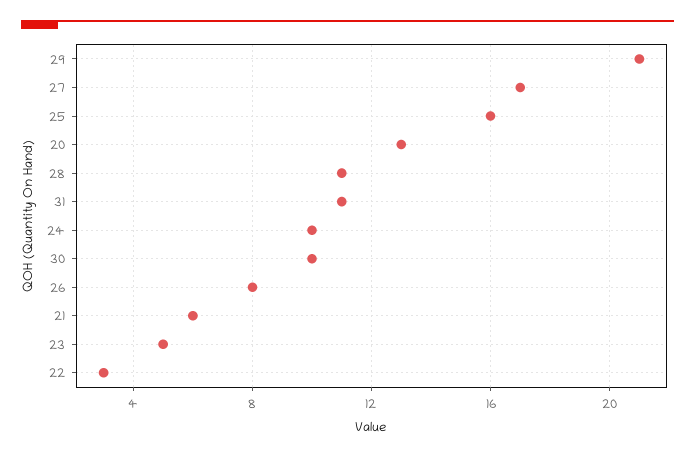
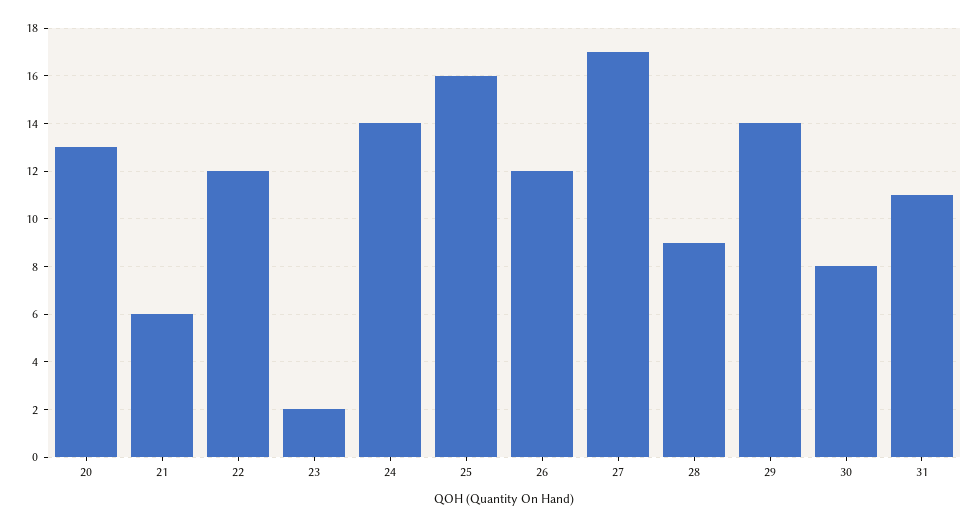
29: 21 -> 14
28: 11 -> 9
24: 10 -> 14
30: 10 -> 8
26: 8 -> 12
23: 5 -> 2
22: 3 -> 12

